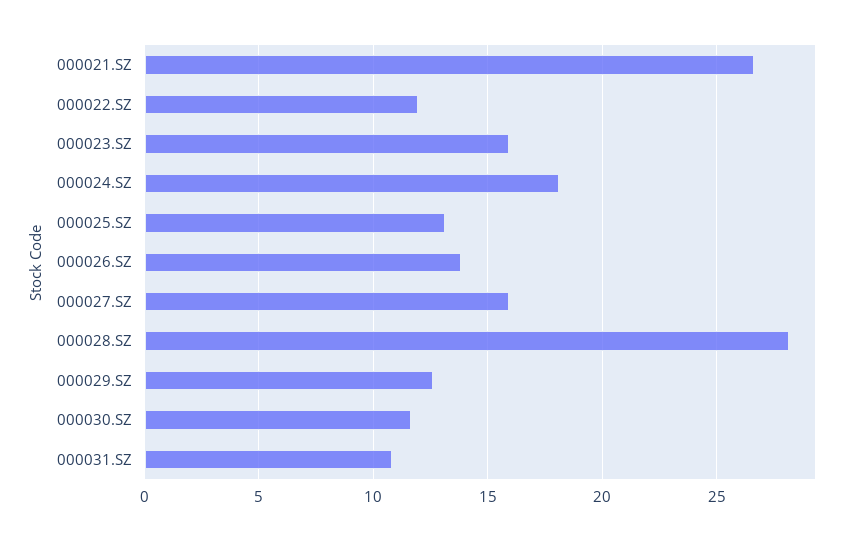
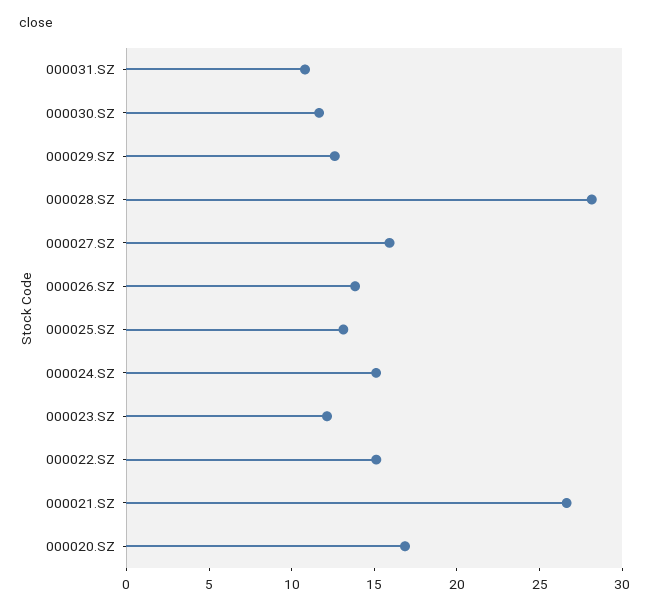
000022.SZ: 12 -> 15
000023.SZ: 16 -> 12
000024.SZ: 18 -> 15
000020.SZ: none -> 17

